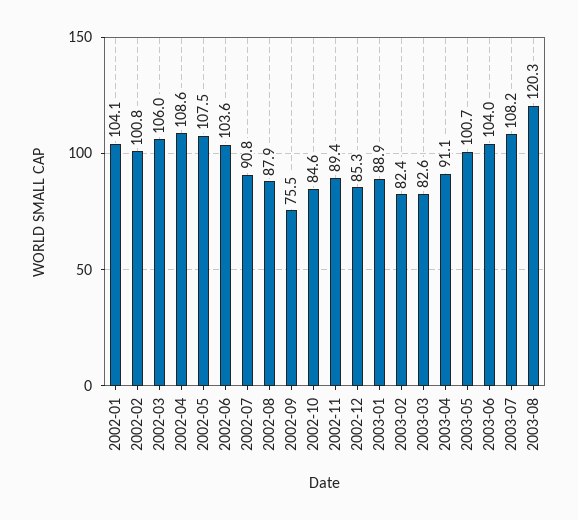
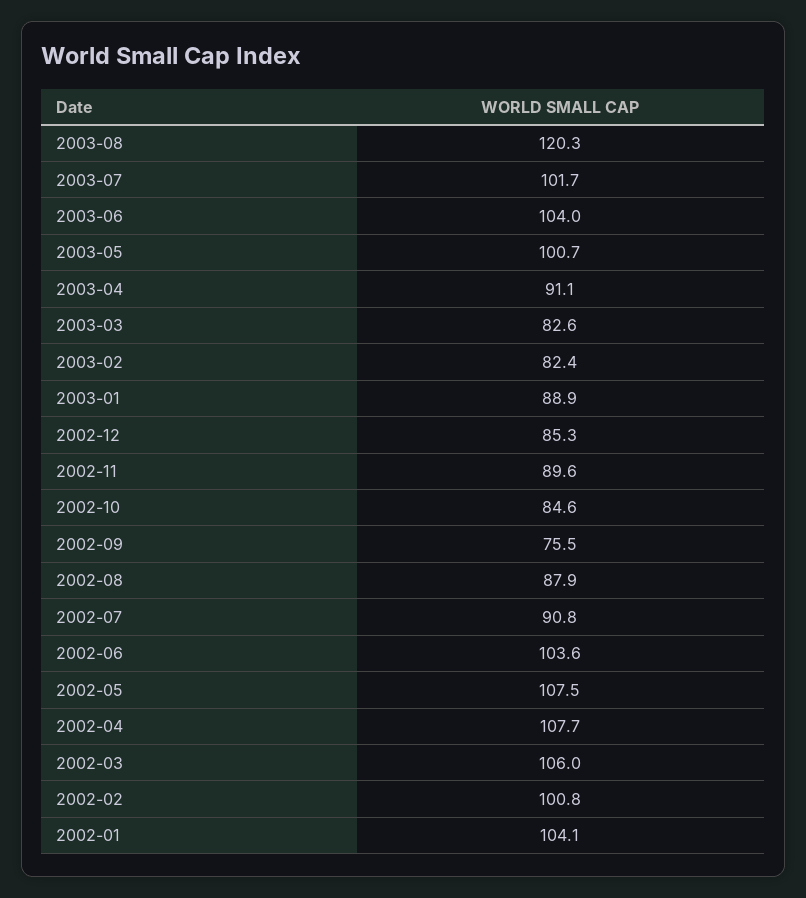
2002-04: 108.6 -> 107.7
2002-11: 89.4 -> 89.6
2003-07: 108.2 -> 101.7

